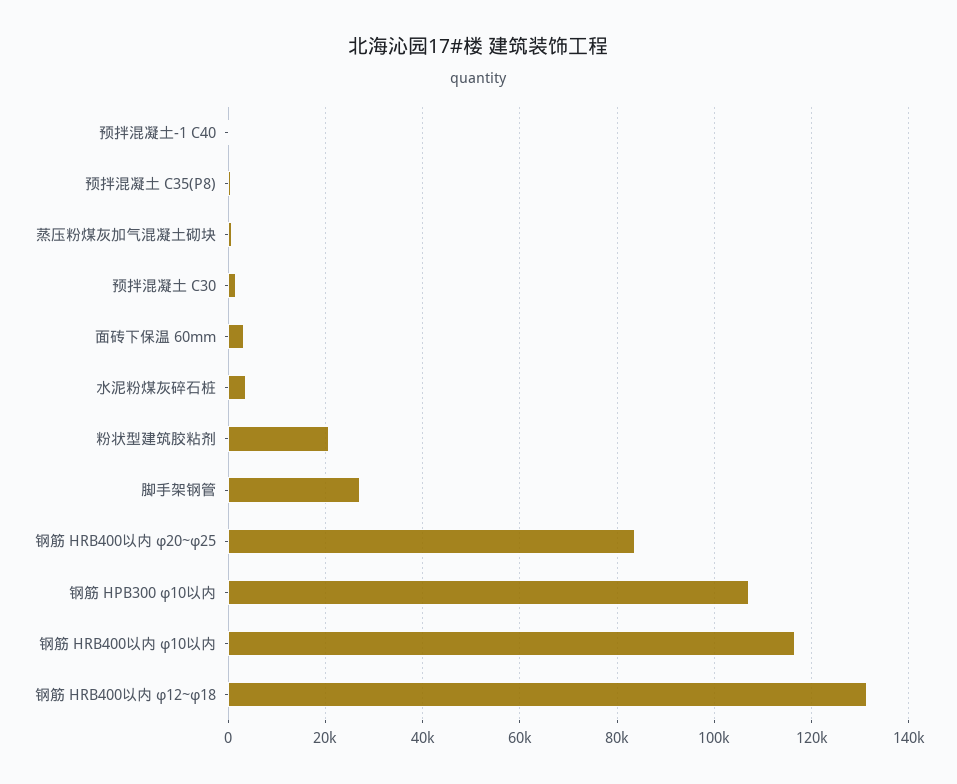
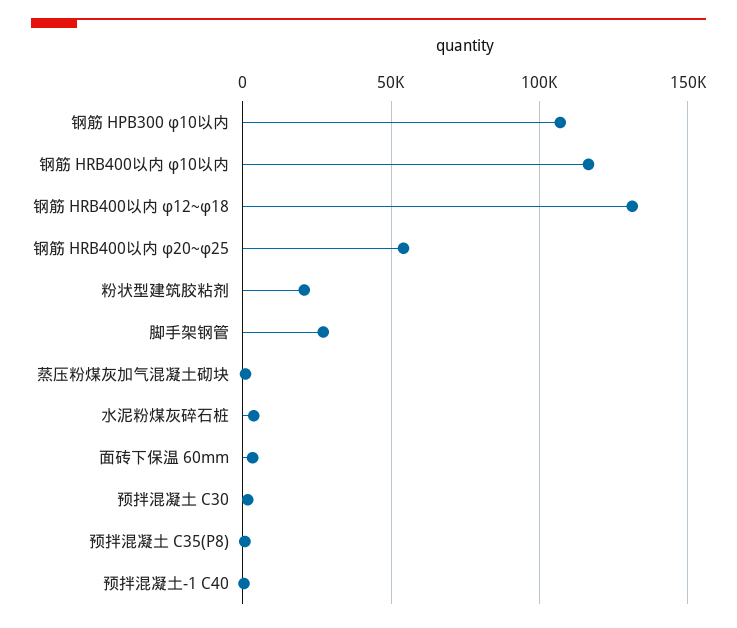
钢筋 HRB400以内 φ20~φ25: 84000 -> 55000

